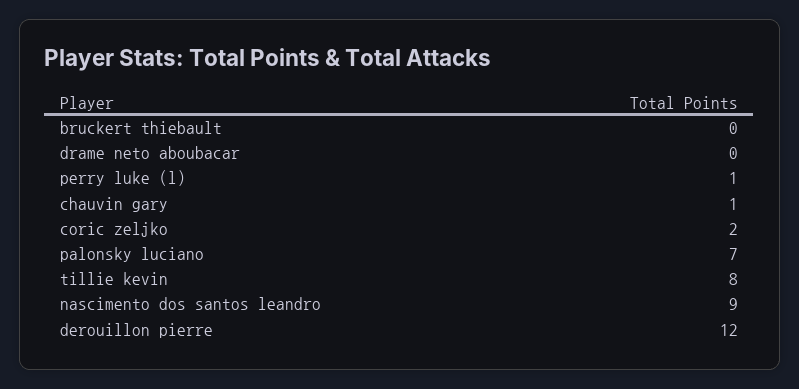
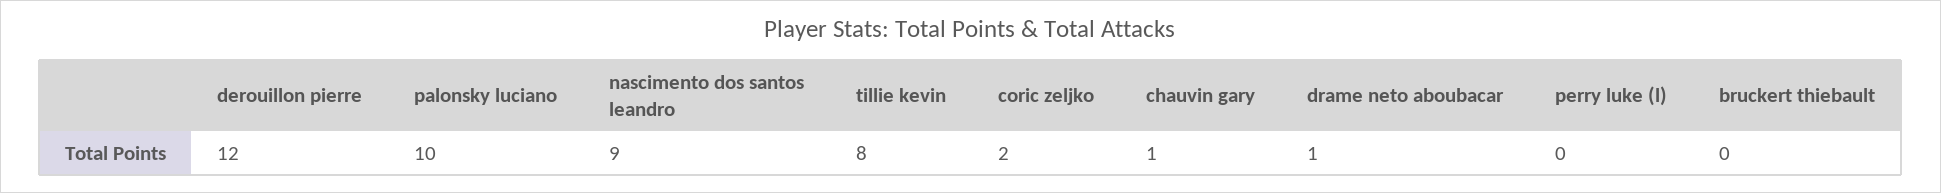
drame neto aboubacar: 0 -> 1
perry luke (l): 1 -> 0
palonsky luciano: 7 -> 10

